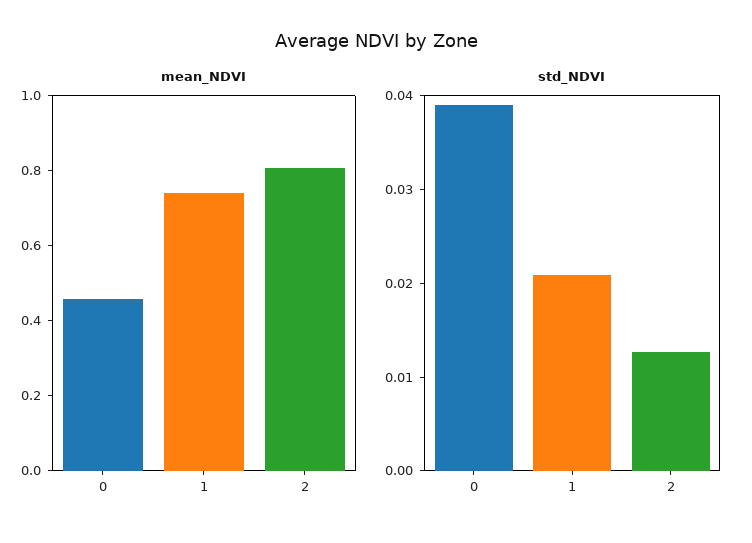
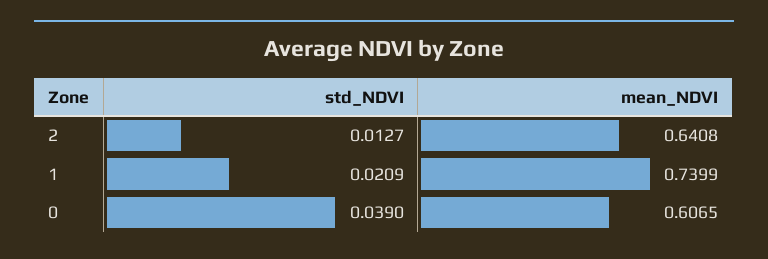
mean_NDVI, 0: 0.45 -> 0.6065
mean_NDVI, 2: 0.8 -> 0.6408

